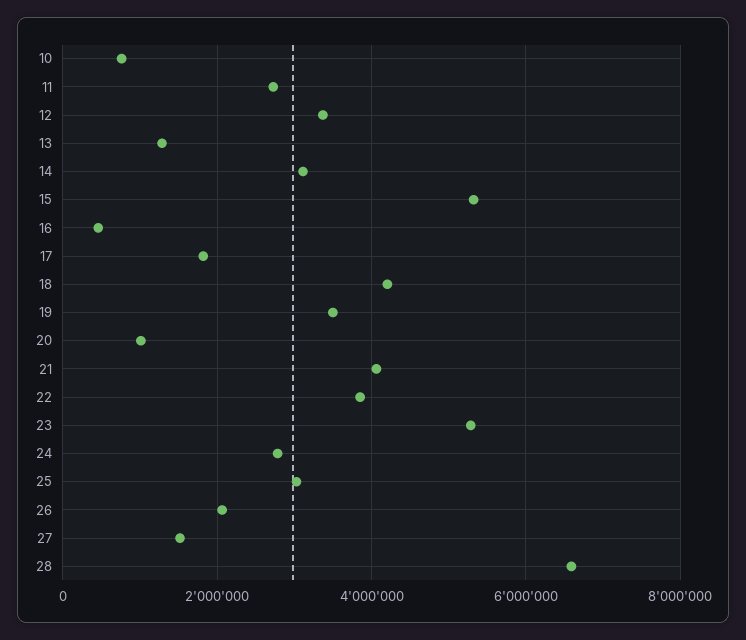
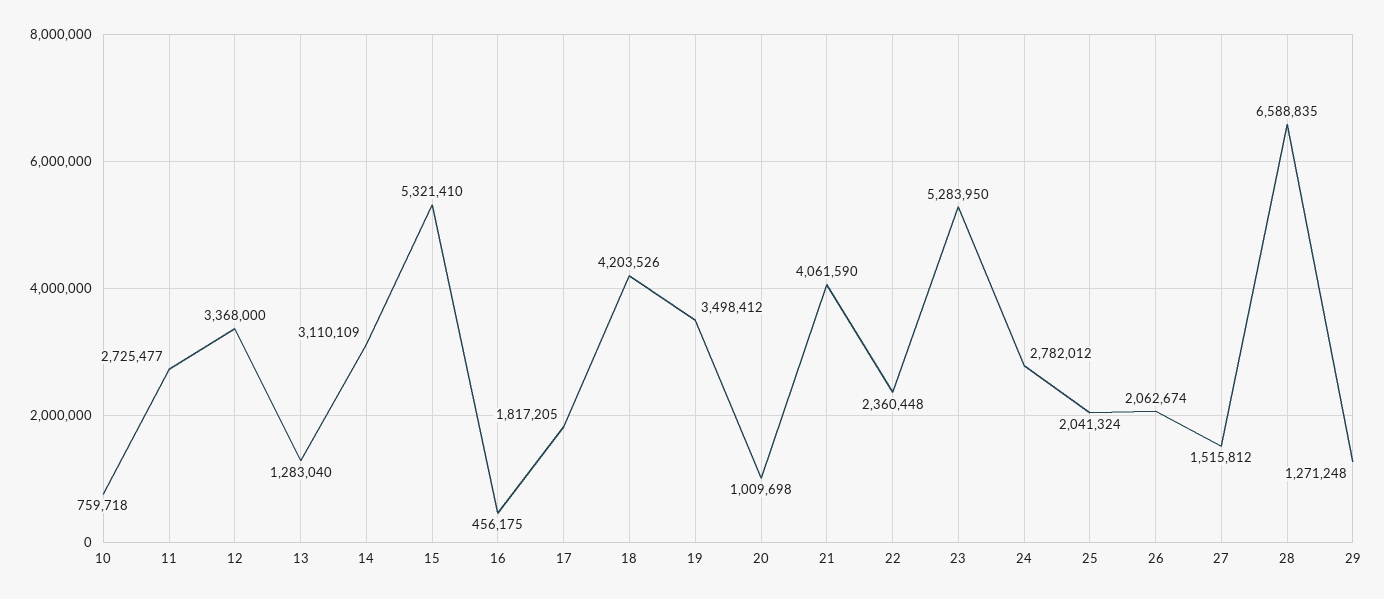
22: 3800000 -> 2360448
25: 3000000 -> 2041324
29: none -> 1271248

